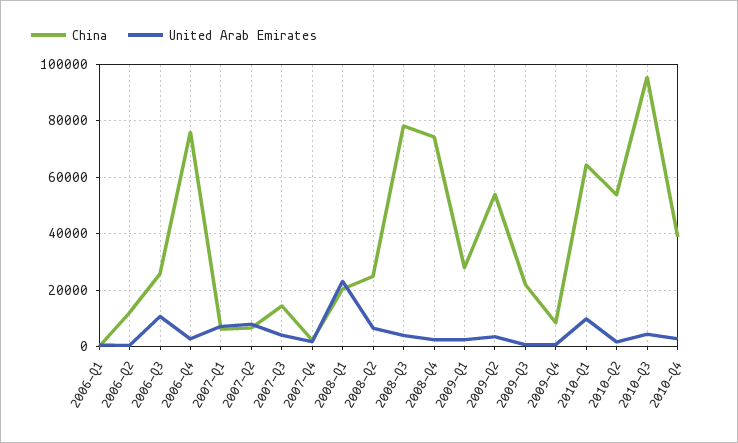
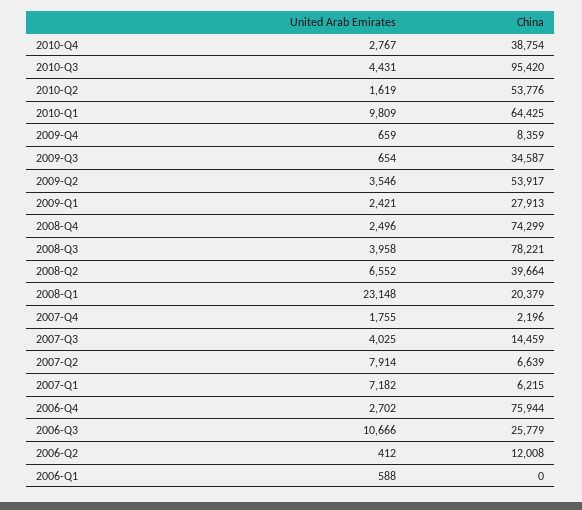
China, 2008-Q2: 25000 -> 39664
China, 2009-Q3: 22500 -> 34587

